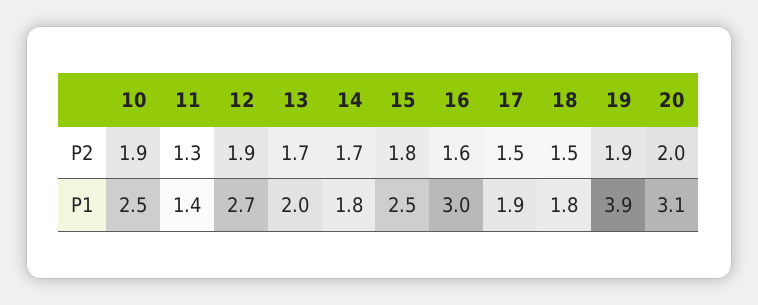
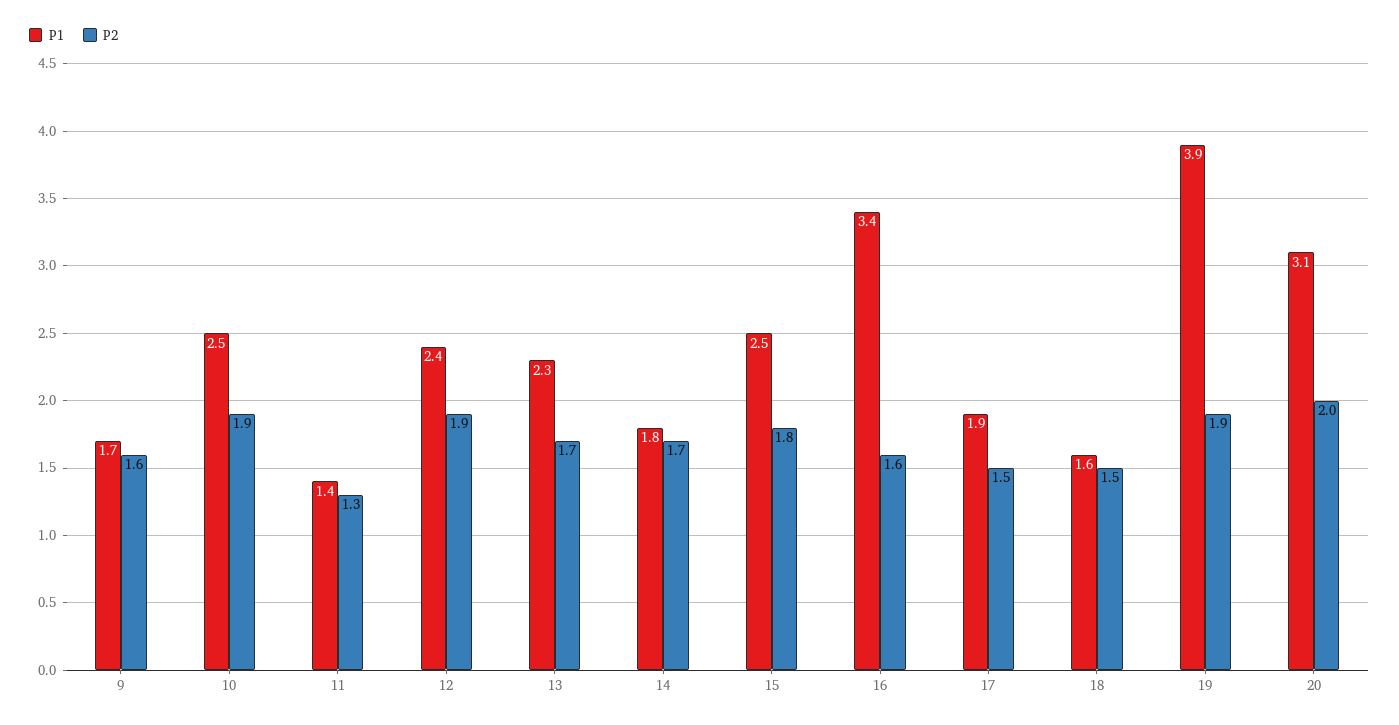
P1, 12: 2.7 -> 2.4
P1, 13: 2 -> 2.3
P1, 16: 3 -> 3.4
P1, 18: 1.8 -> 1.6
P1, 9: none -> 1.7
P2, 9: none -> 1.6

